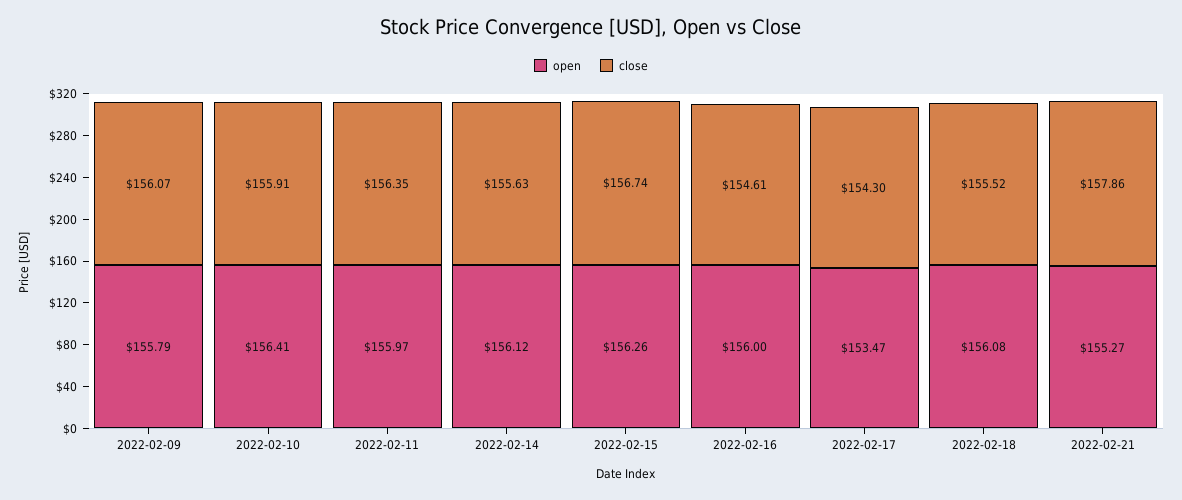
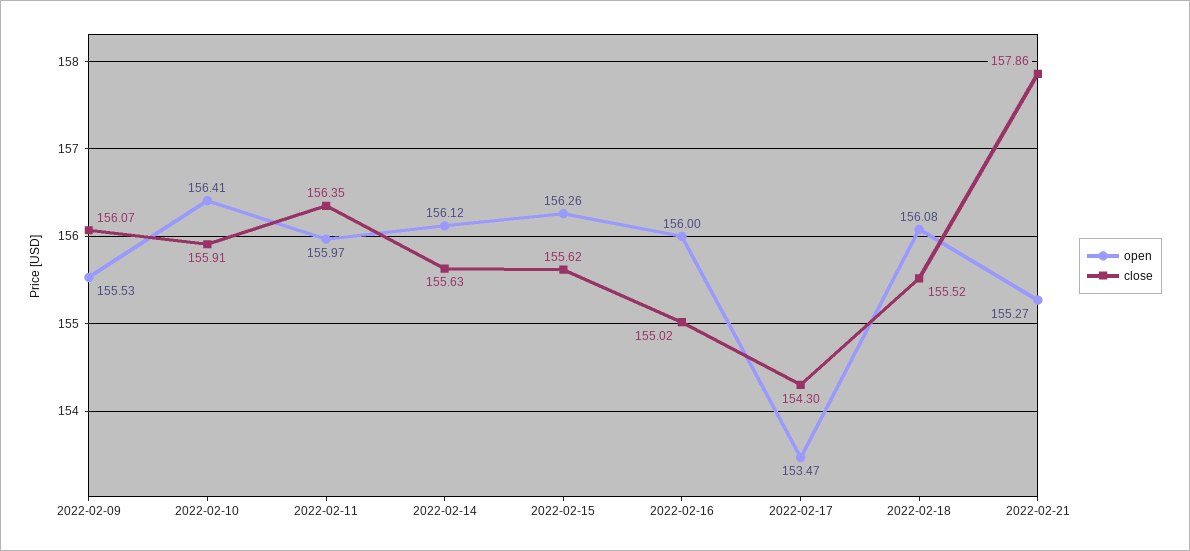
open, 2022-02-09: 155.79 -> 155.53
close, 2022-02-15: 156.74 -> 155.62
close, 2022-02-16: 154.61 -> 155.02

